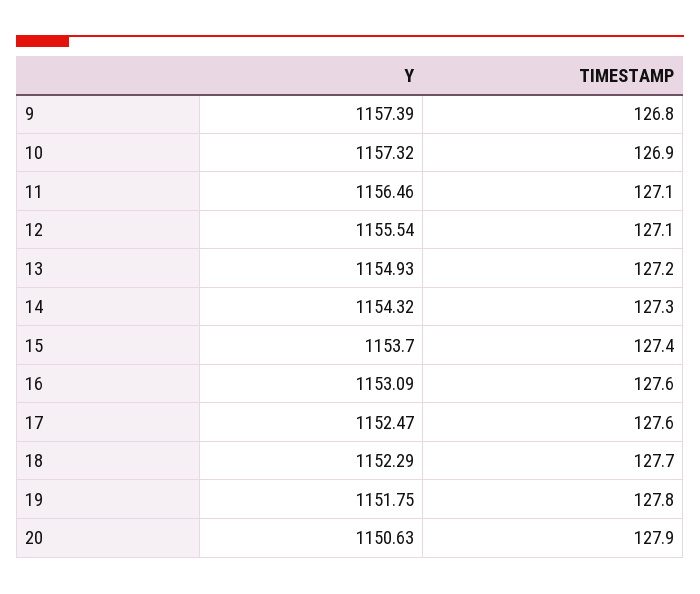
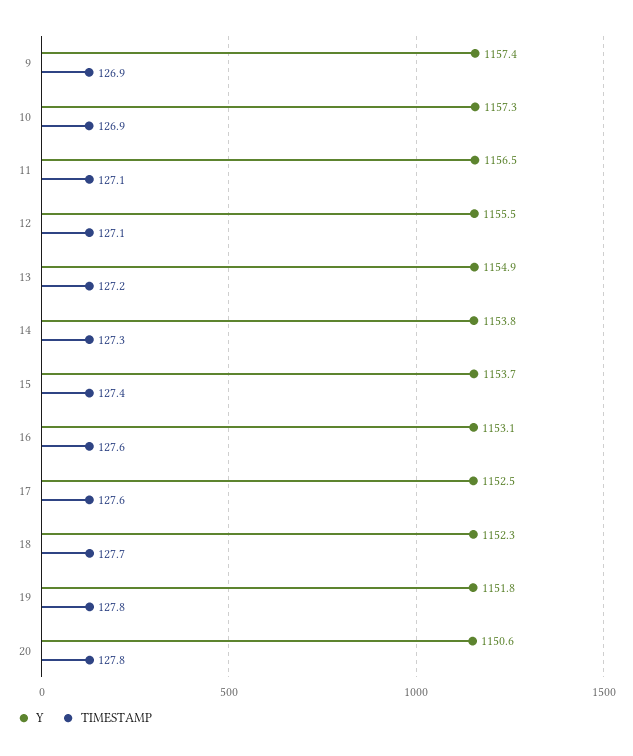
TIMESTAMP, 9: 126.8 -> 126.9
Y, 14: 1154.32 -> 1153.8
TIMESTAMP, 20: 127.9 -> 127.8

